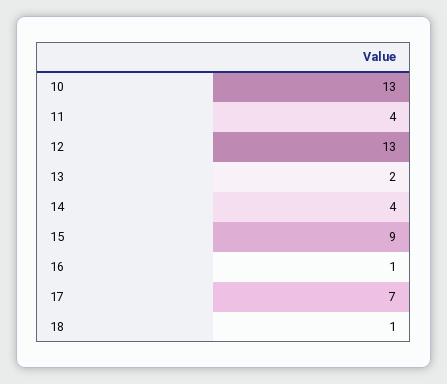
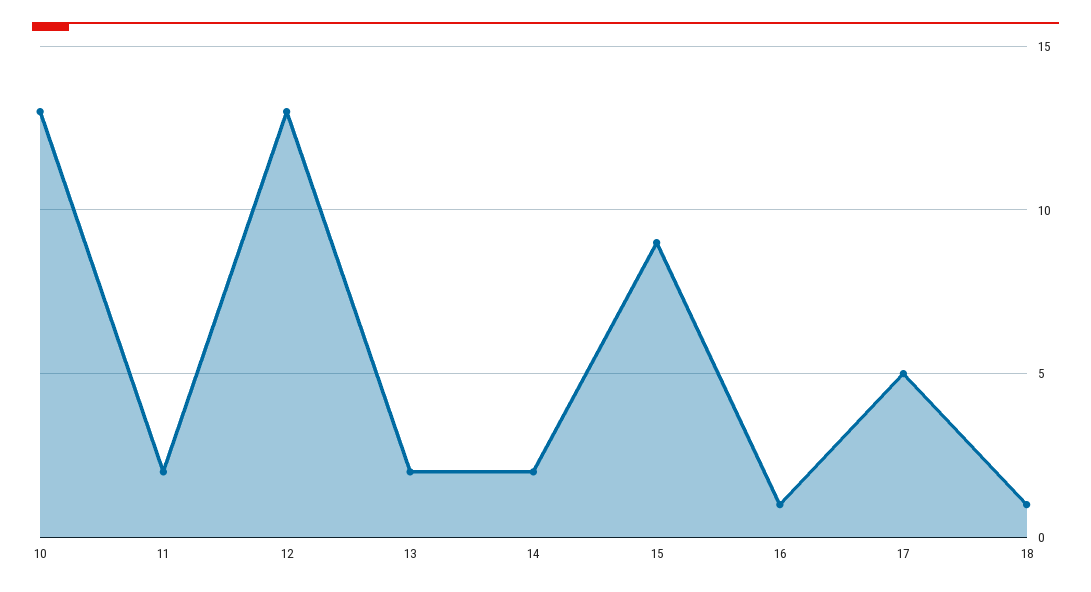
11: 4 -> 2
14: 4 -> 2
17: 7 -> 5

